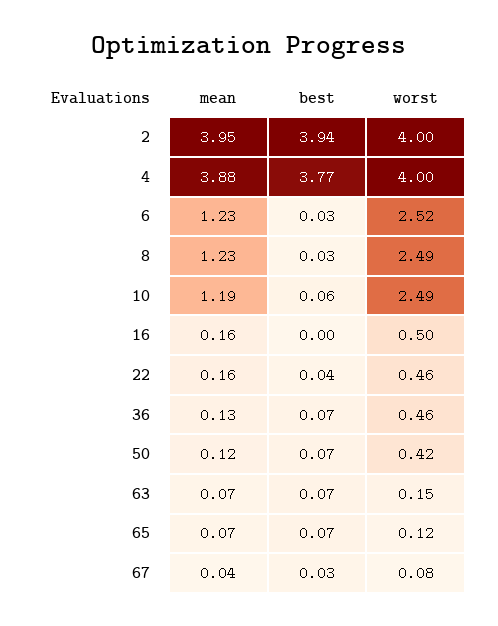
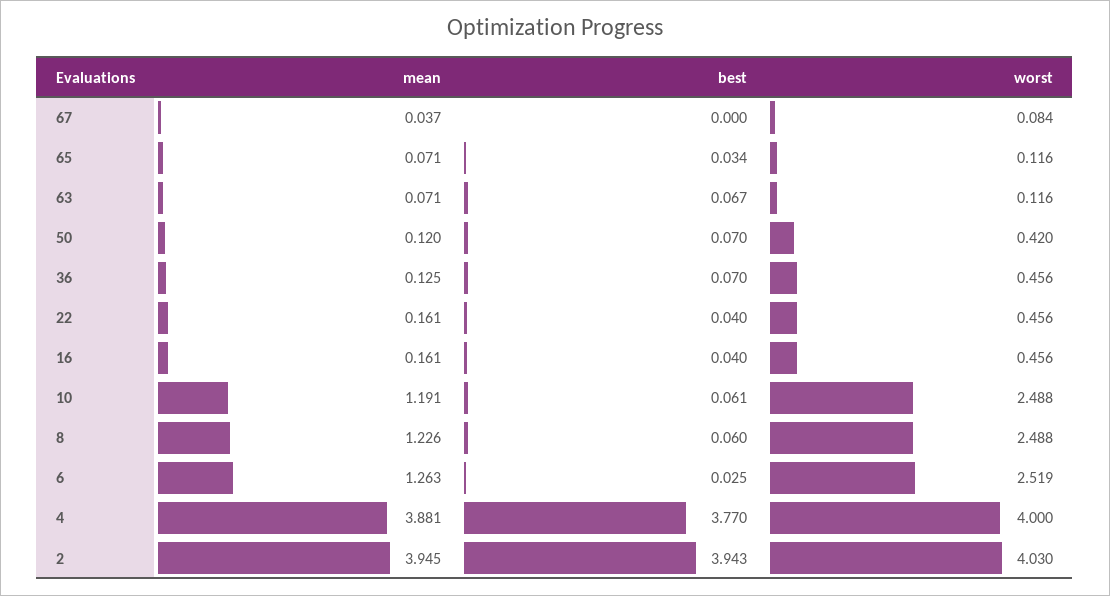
worst, 2: 4 -> 4.03
mean, 6: 1.23 -> 1.263
best, 8: 0.03 -> 0.06
best, 16: 0 -> 0.04
worst, 16: 0.5 -> 0.456
worst, 63: 0.15 -> 0.116
best, 65: 0.07 -> 0.034
best, 67: 0.03 -> 0

